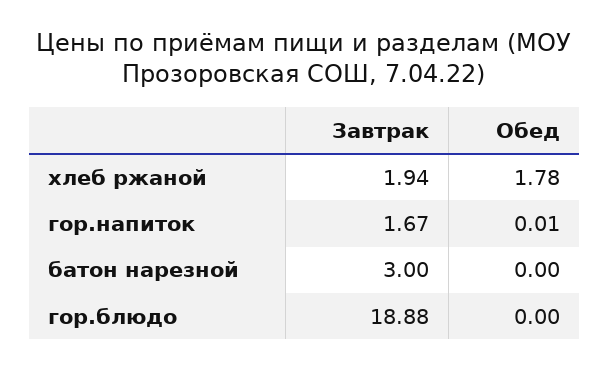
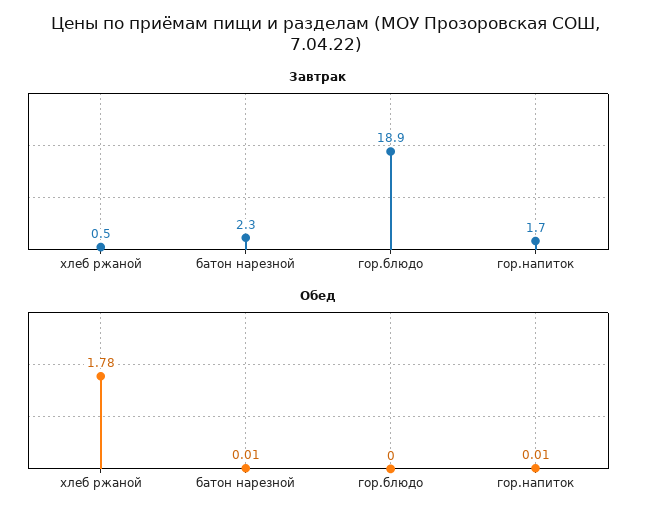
Завтрак, хлеб ржаной: 1.94 -> 0.5
Завтрак, батон нарезной: 3 -> 2.3
Обед, батон нарезной: 0 -> 0.01

